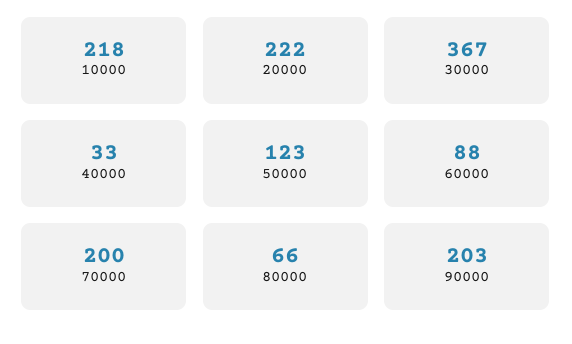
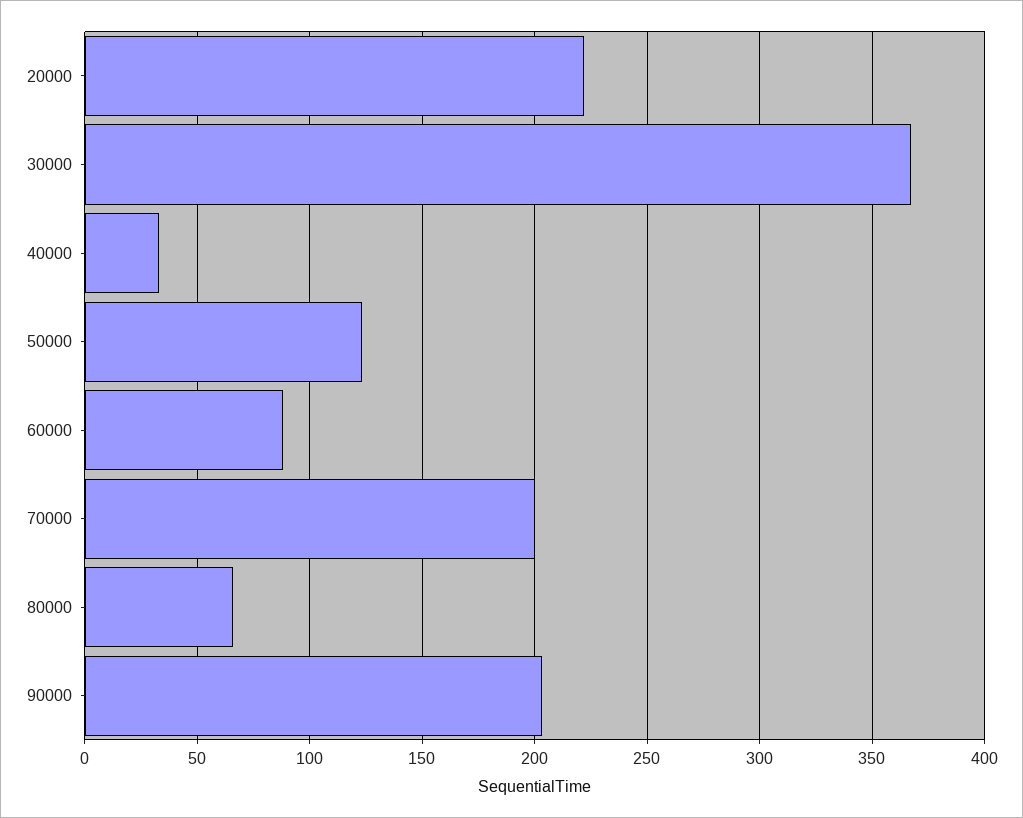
10000: 218 -> none

